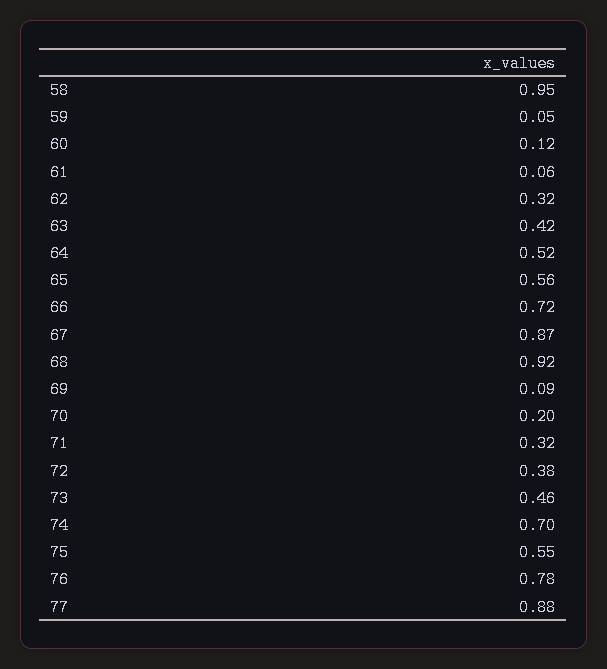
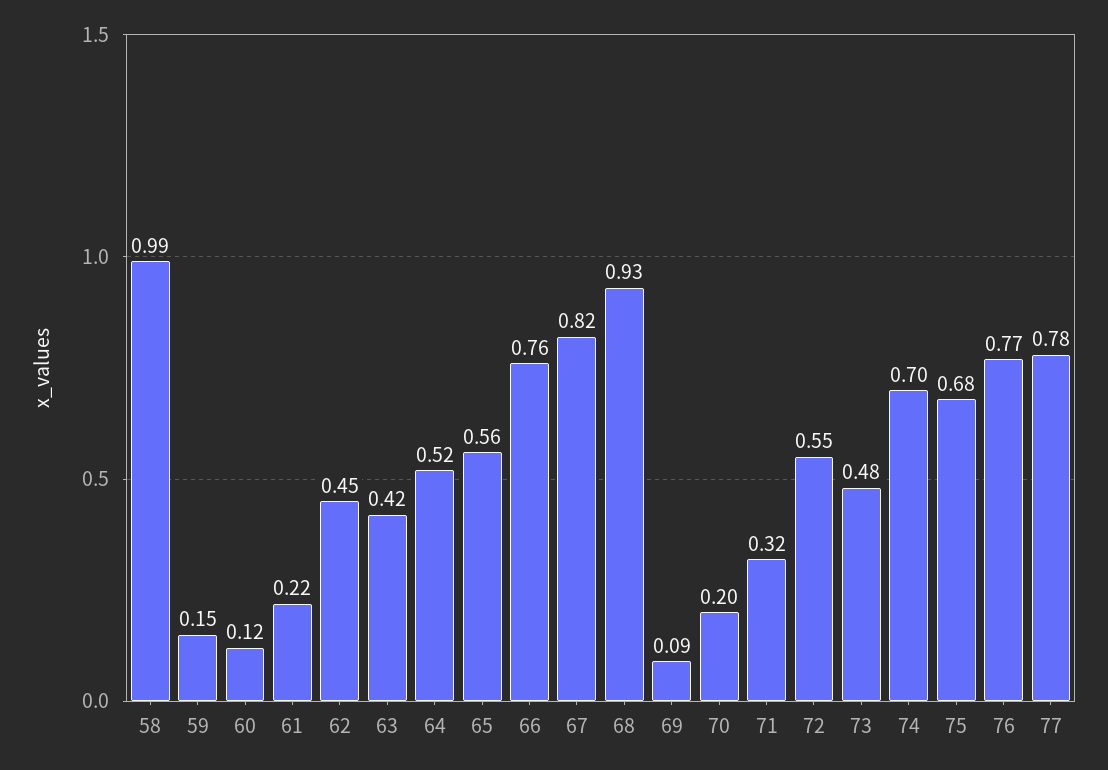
58: 0.95 -> 0.99
59: 0.05 -> 0.15
61: 0.06 -> 0.22
62: 0.32 -> 0.45
66: 0.72 -> 0.76
67: 0.87 -> 0.82
68: 0.92 -> 0.93
72: 0.38 -> 0.55
73: 0.46 -> 0.48
75: 0.55 -> 0.68
76: 0.78 -> 0.77
77: 0.88 -> 0.78

